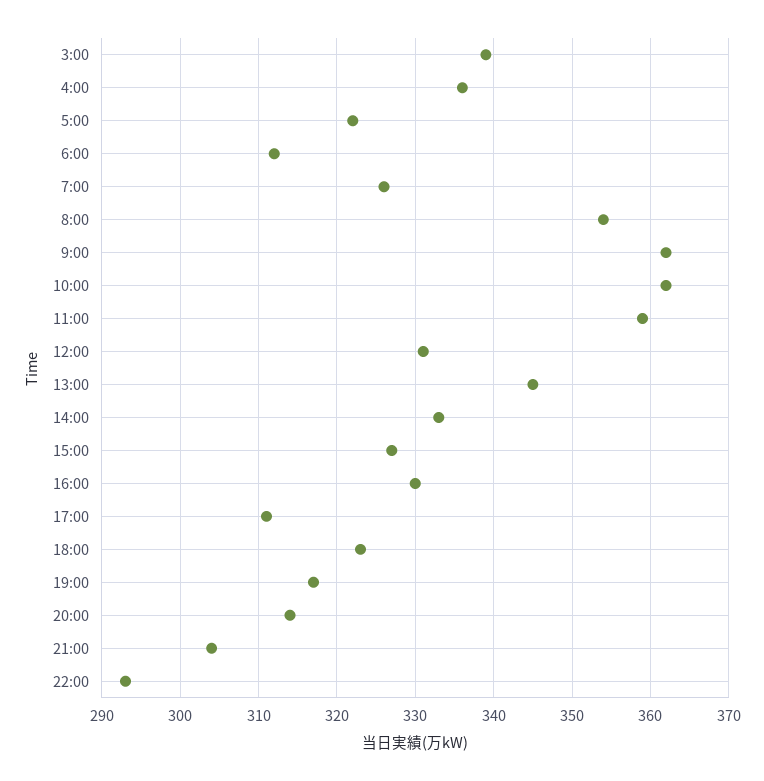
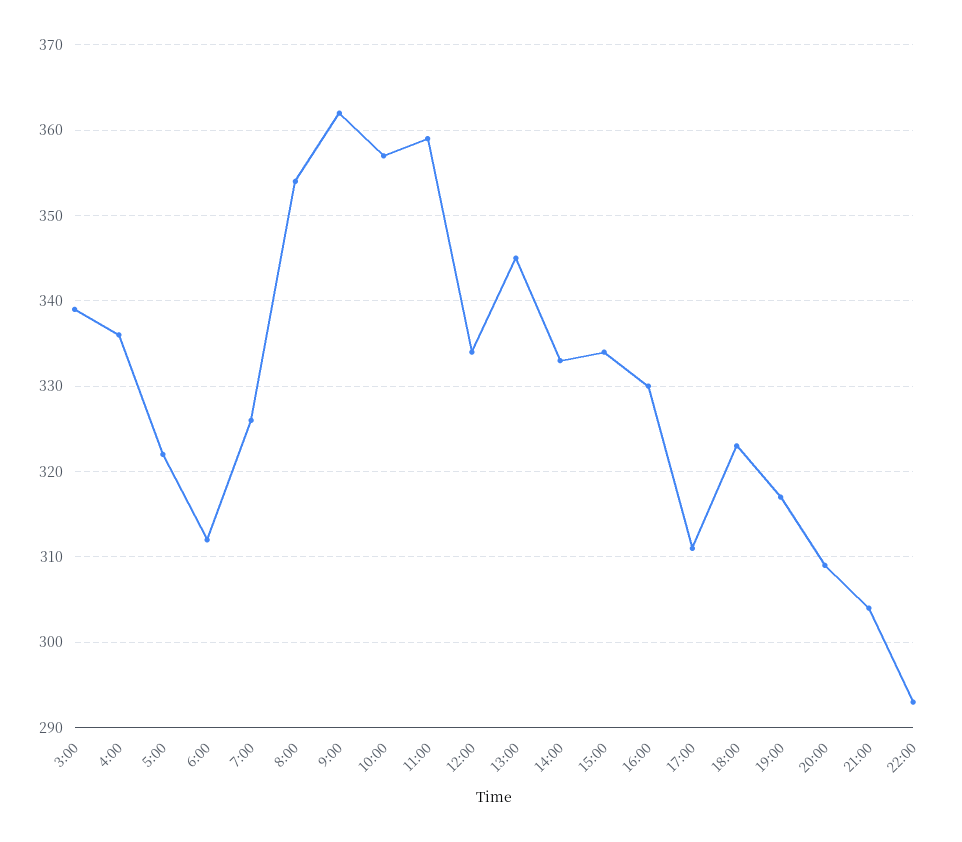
10:00: 362 -> 357
12:00: 331 -> 334
15:00: 327 -> 334
20:00: 314 -> 309

